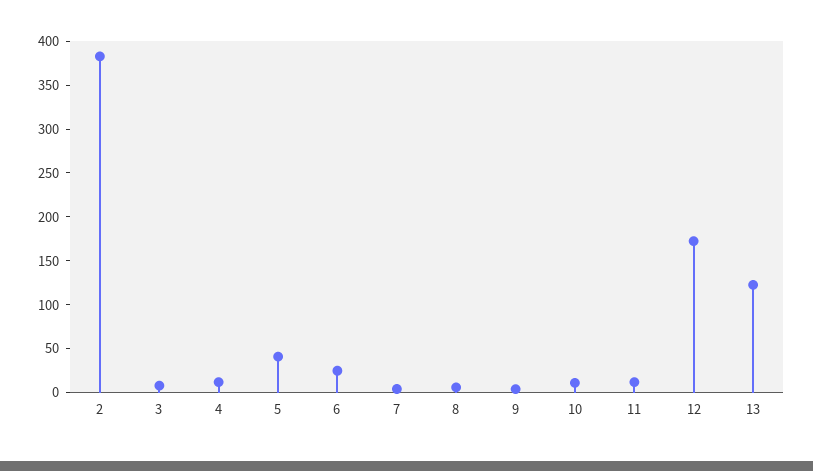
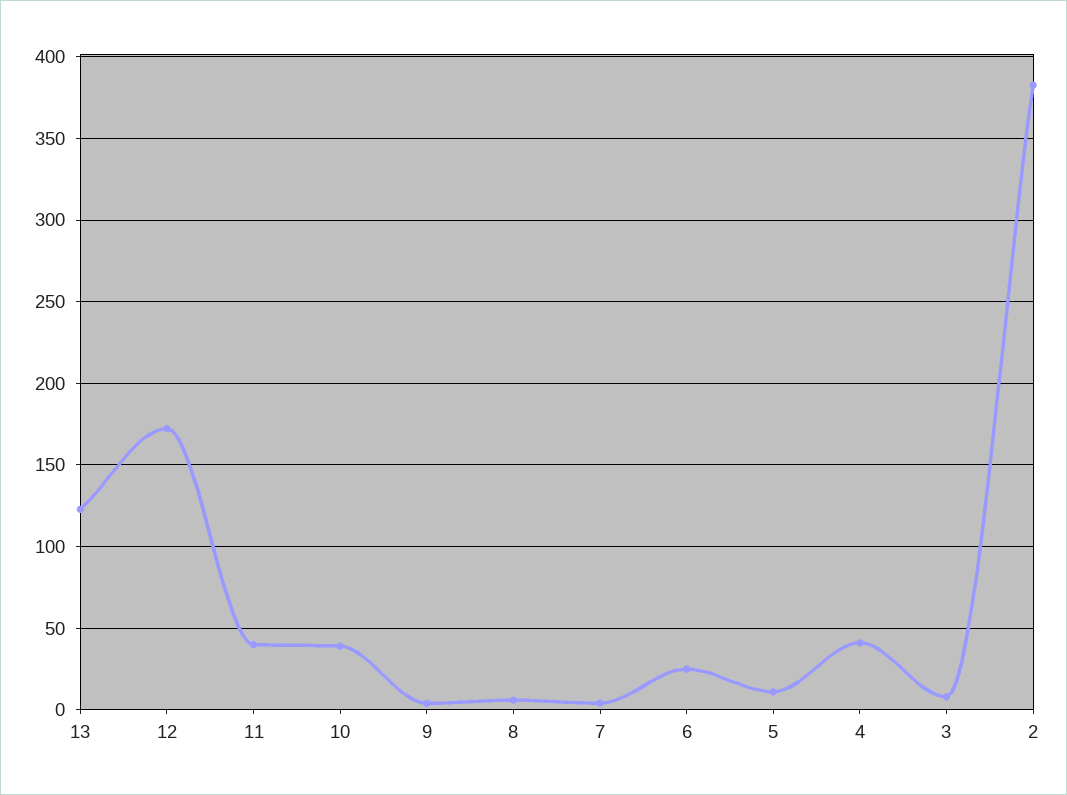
4: 10 -> 40
5: 40 -> 10
10: 10 -> 40
11: 10 -> 40

